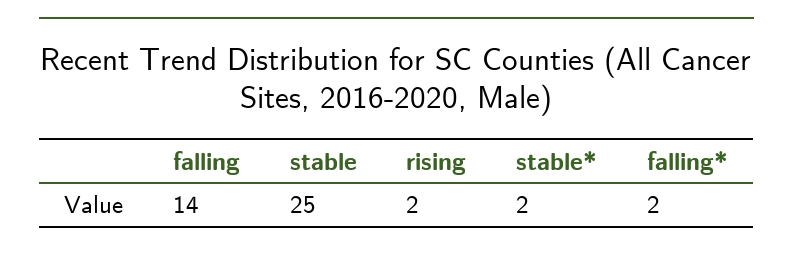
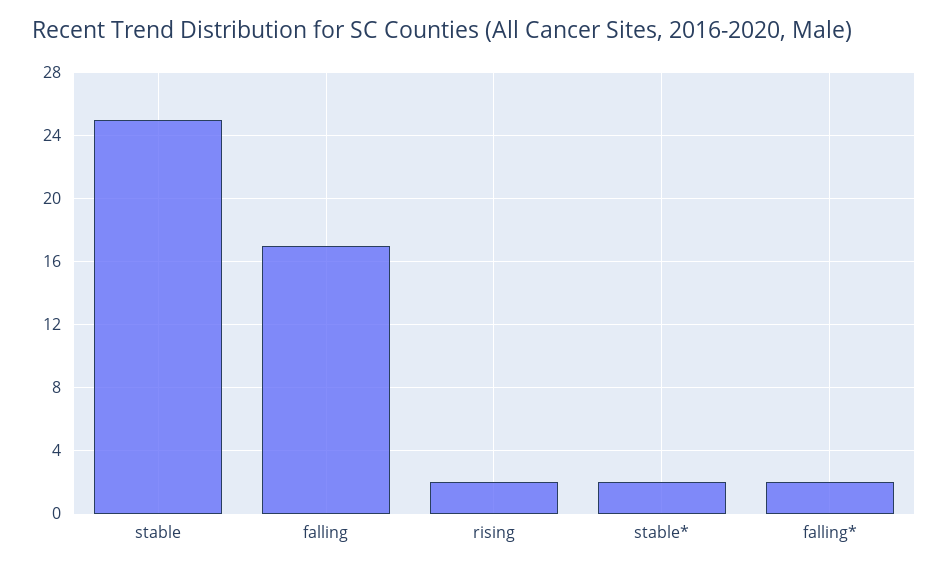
falling: 14 -> 17

